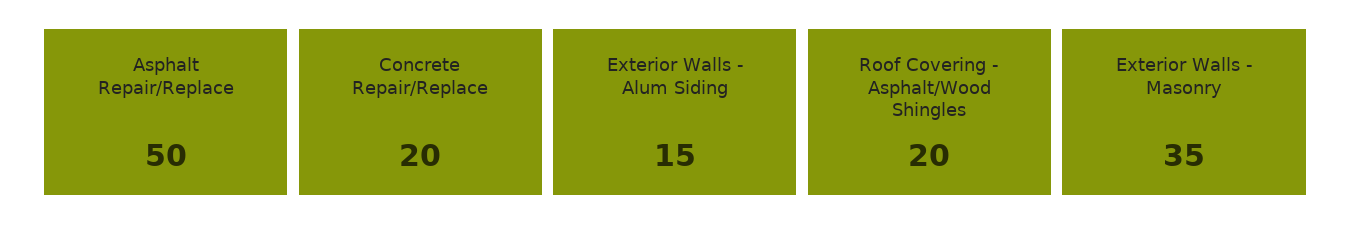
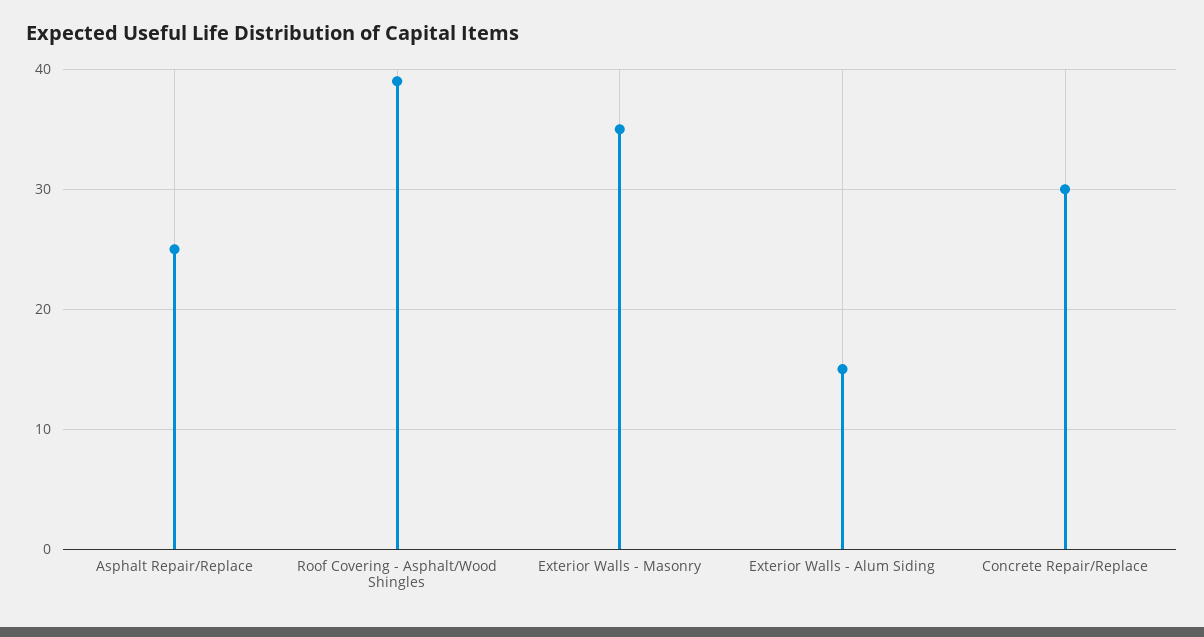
Asphalt Repair/Replace: 50 -> 25
Concrete Repair/Replace: 20 -> 30
Roof Covering - Asphalt/Wood Shingles: 20 -> 39

